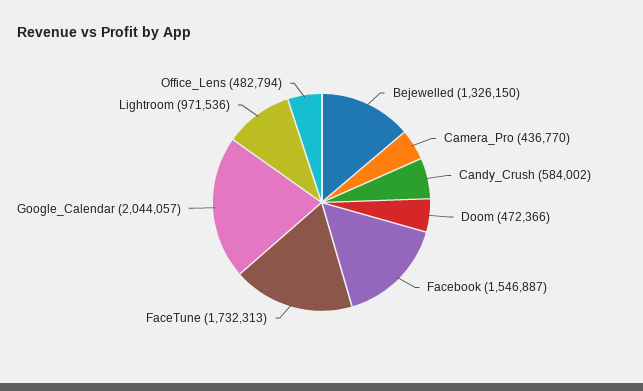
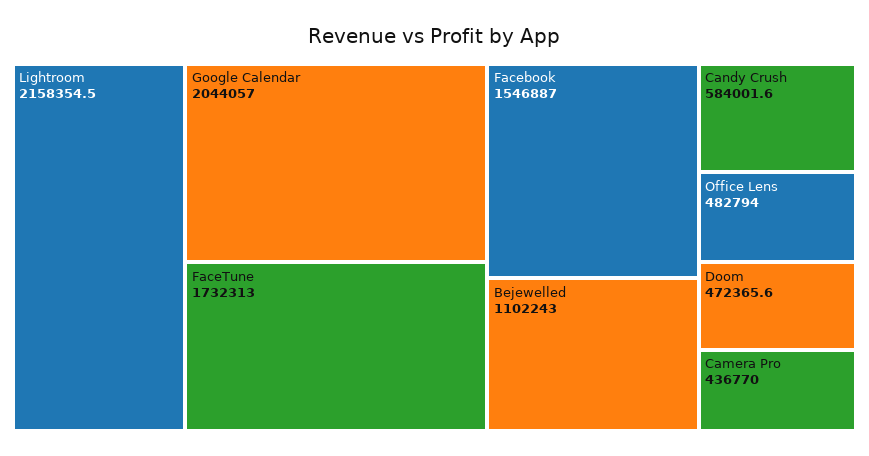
Bejewelled: 1326150 -> 1102243
Lightroom: 971536 -> 2158354.5

